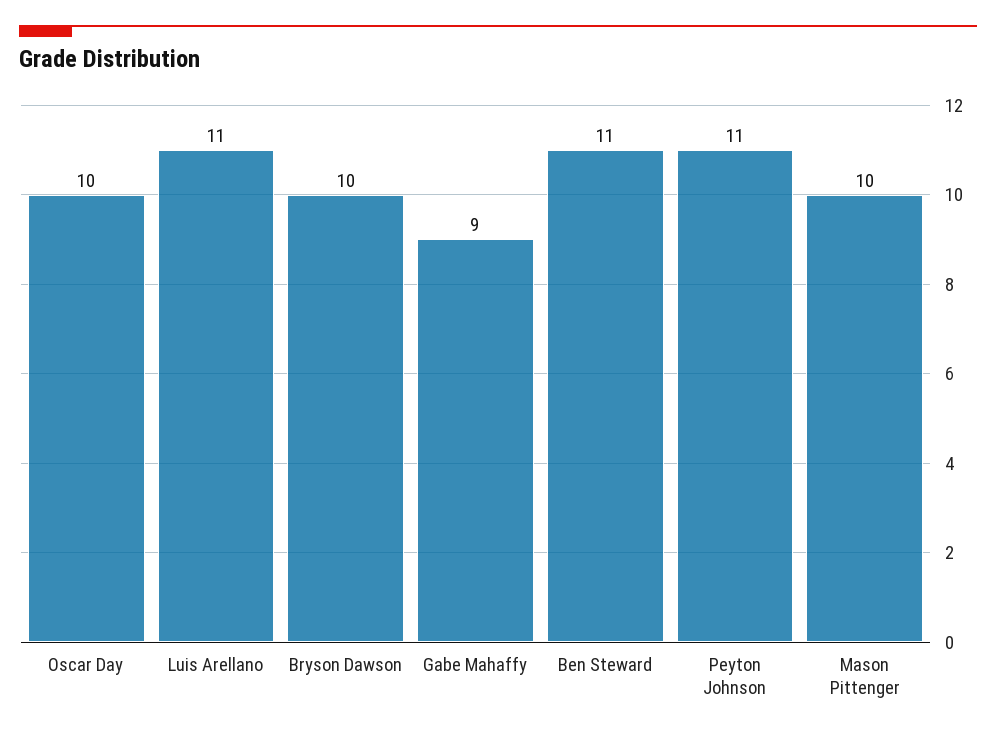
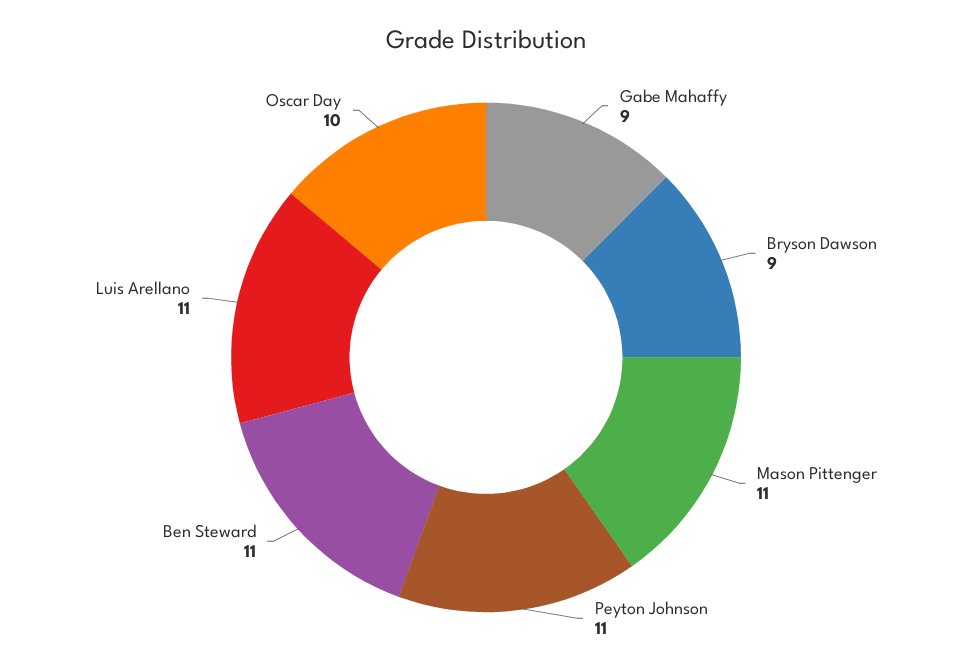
Bryson Dawson: 10 -> 9
Mason Pittenger: 10 -> 11

